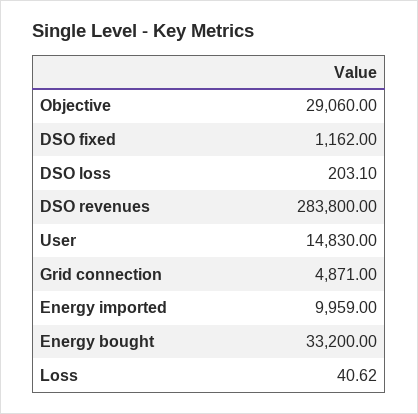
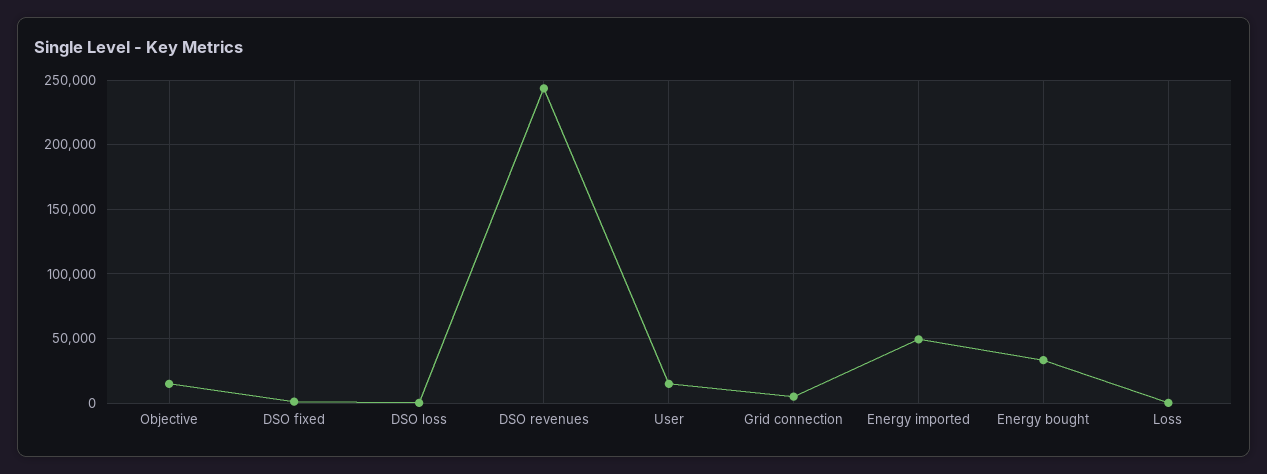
Objective: 29060 -> 15000
DSO revenues: 283800 -> 245000
Energy imported: 9959 -> 50000

